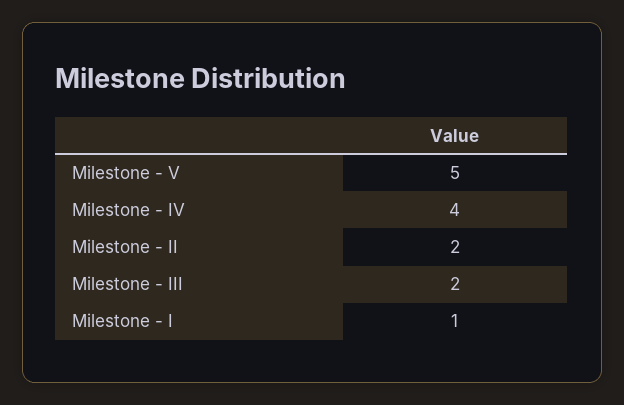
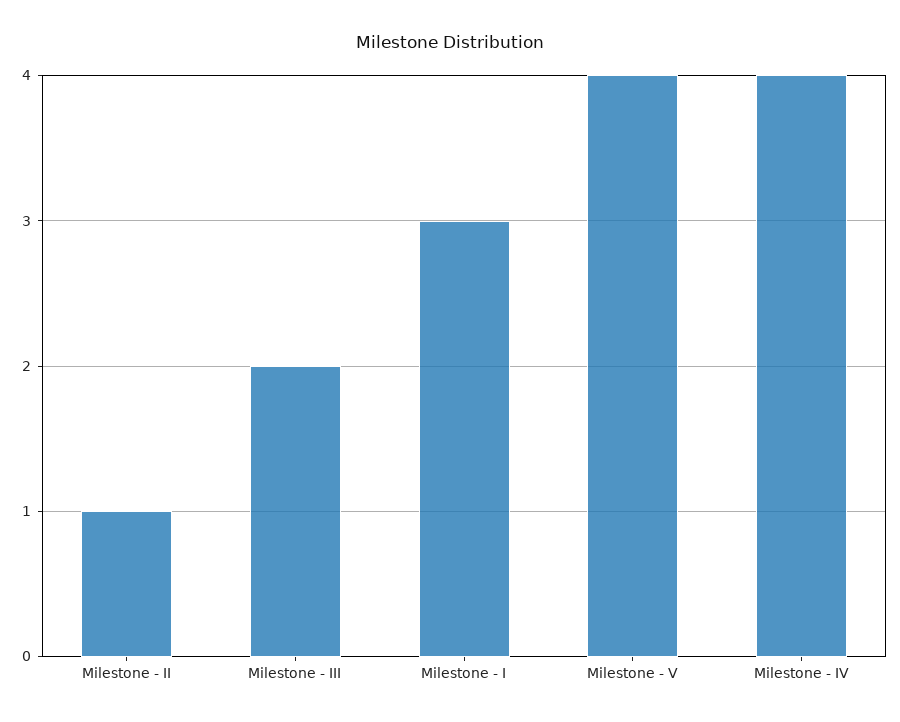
Milestone - V: 5 -> 4
Milestone - II: 2 -> 1
Milestone - I: 1 -> 3

